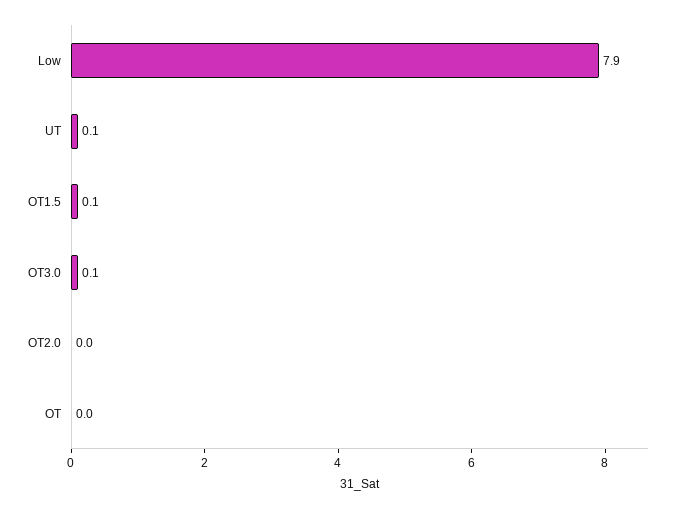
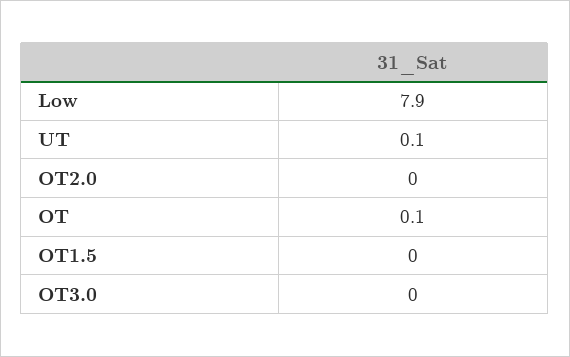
OT1.5: 0.1 -> 0
OT3.0: 0.1 -> 0
OT: 0 -> 0.1

